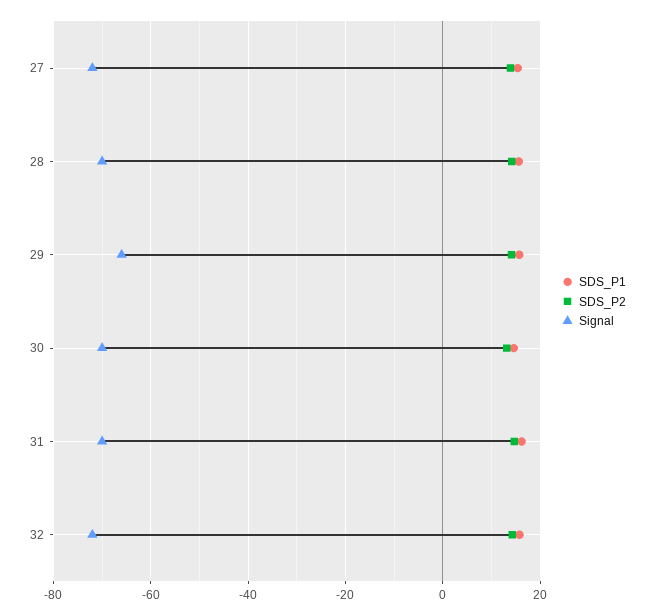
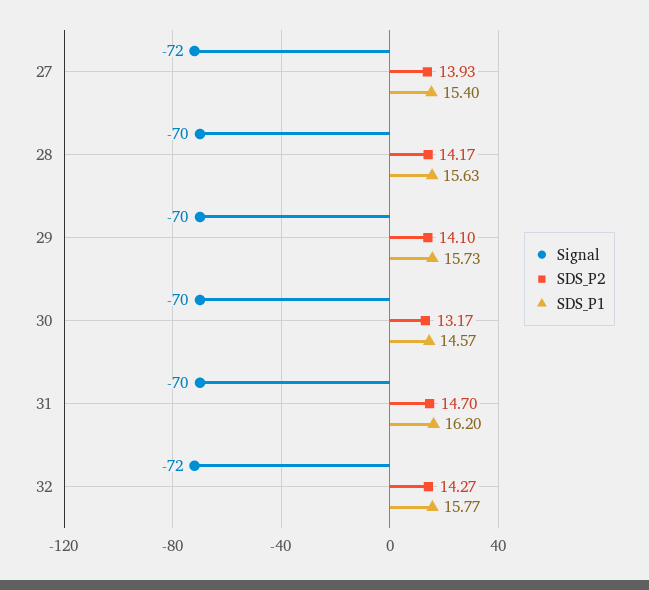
Signal, 29: -66 -> -70

